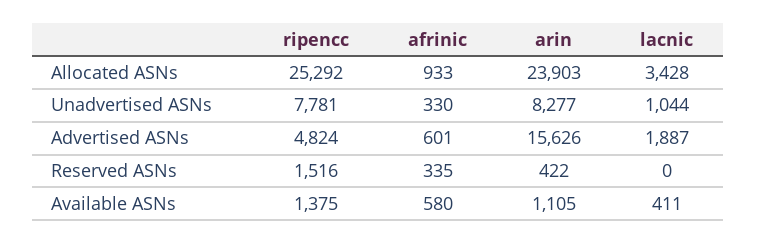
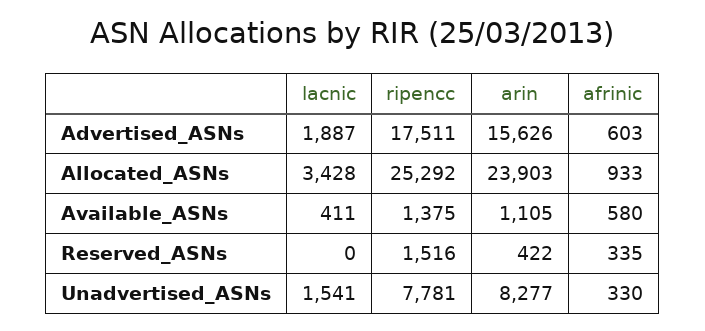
lacnic, Unadvertised ASNs: 1044 -> 1541
ripencc, Advertised ASNs: 4824 -> 17511
afrinic, Advertised ASNs: 601 -> 603

